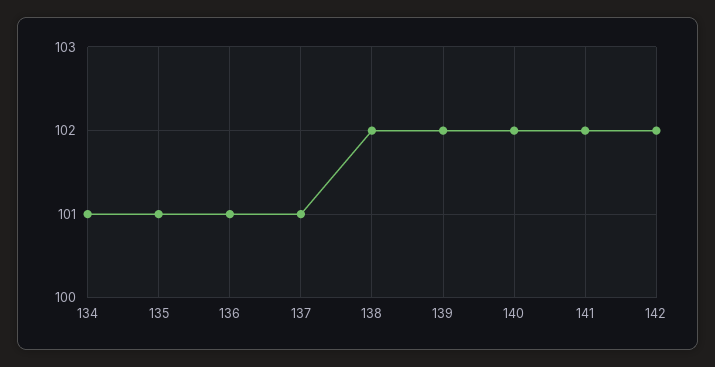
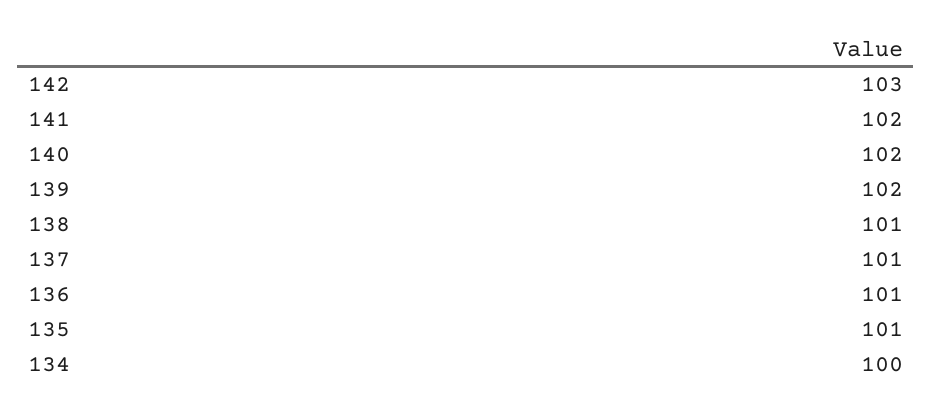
134: 101 -> 100
138: 102 -> 101
142: 102 -> 103

